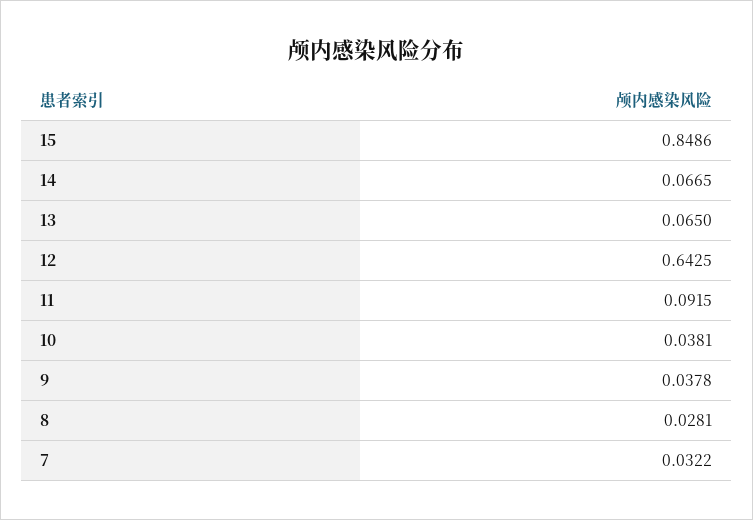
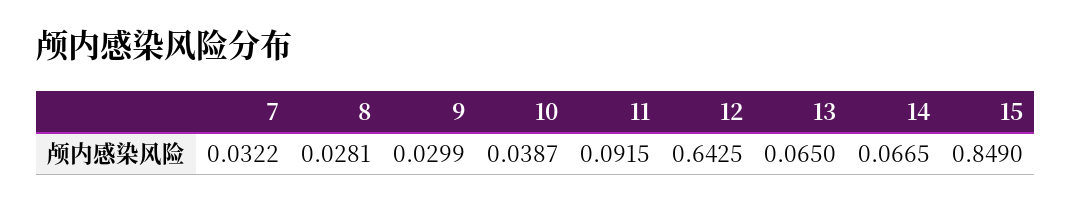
15: 0.8486 -> 0.849
10: 0.0381 -> 0.0387
9: 0.0378 -> 0.0299

